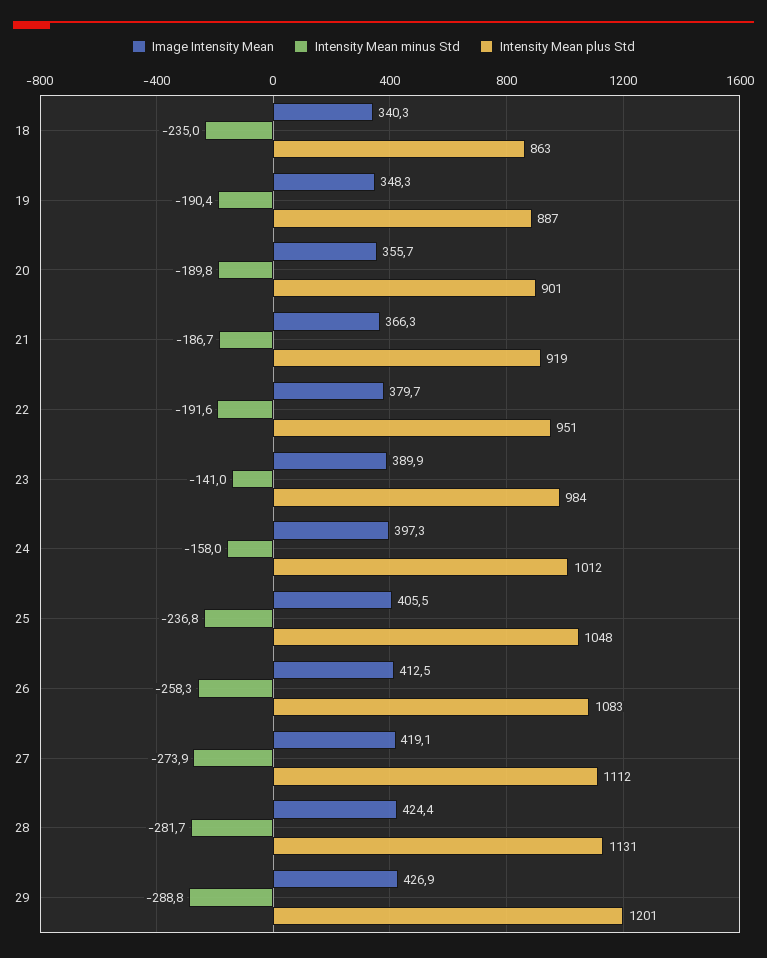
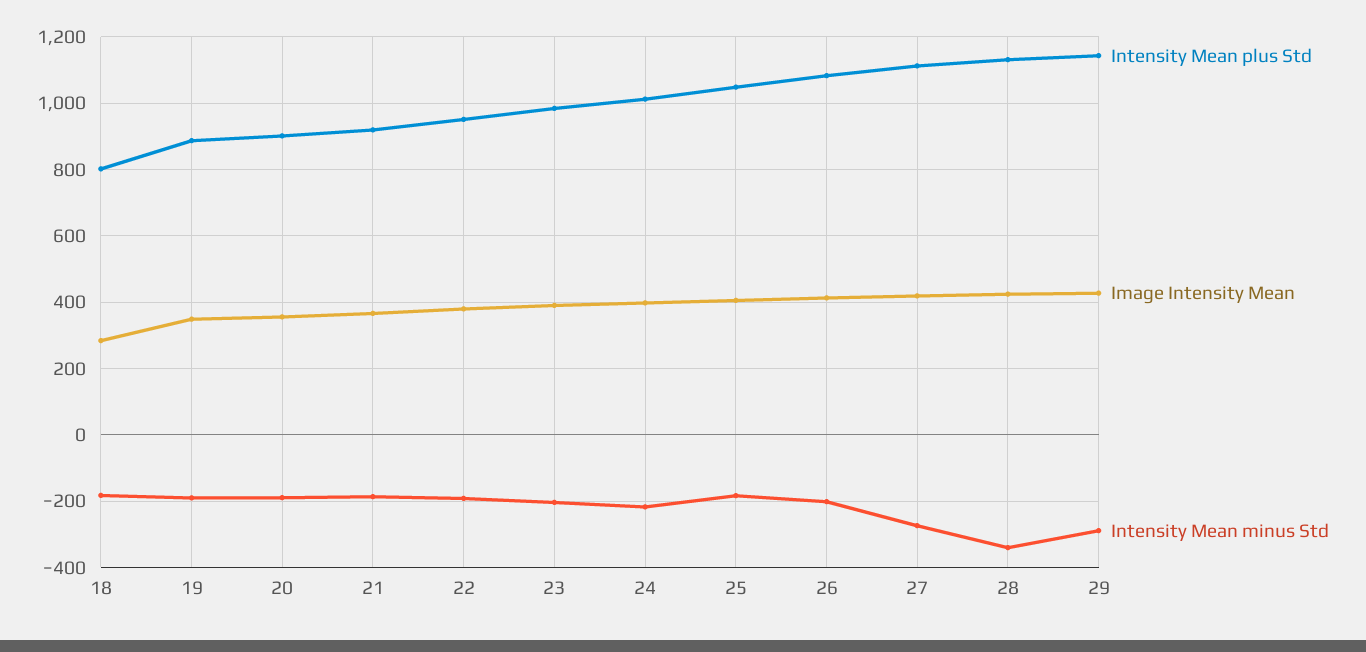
Image Intensity Mean, 18: 340.3 -> 280
Intensity Mean minus Std, 18: -235 -> -180
Intensity Mean plus Std, 18: 863 -> 800
Intensity Mean minus Std, 23: -141 -> -200
Intensity Mean minus Std, 24: -158 -> -220
Intensity Mean minus Std, 25: -236.8 -> -180
Intensity Mean minus Std, 26: -258.3 -> -200
Intensity Mean minus Std, 28: -281.7 -> -340
Intensity Mean plus Std, 29: 1201 -> 1140

